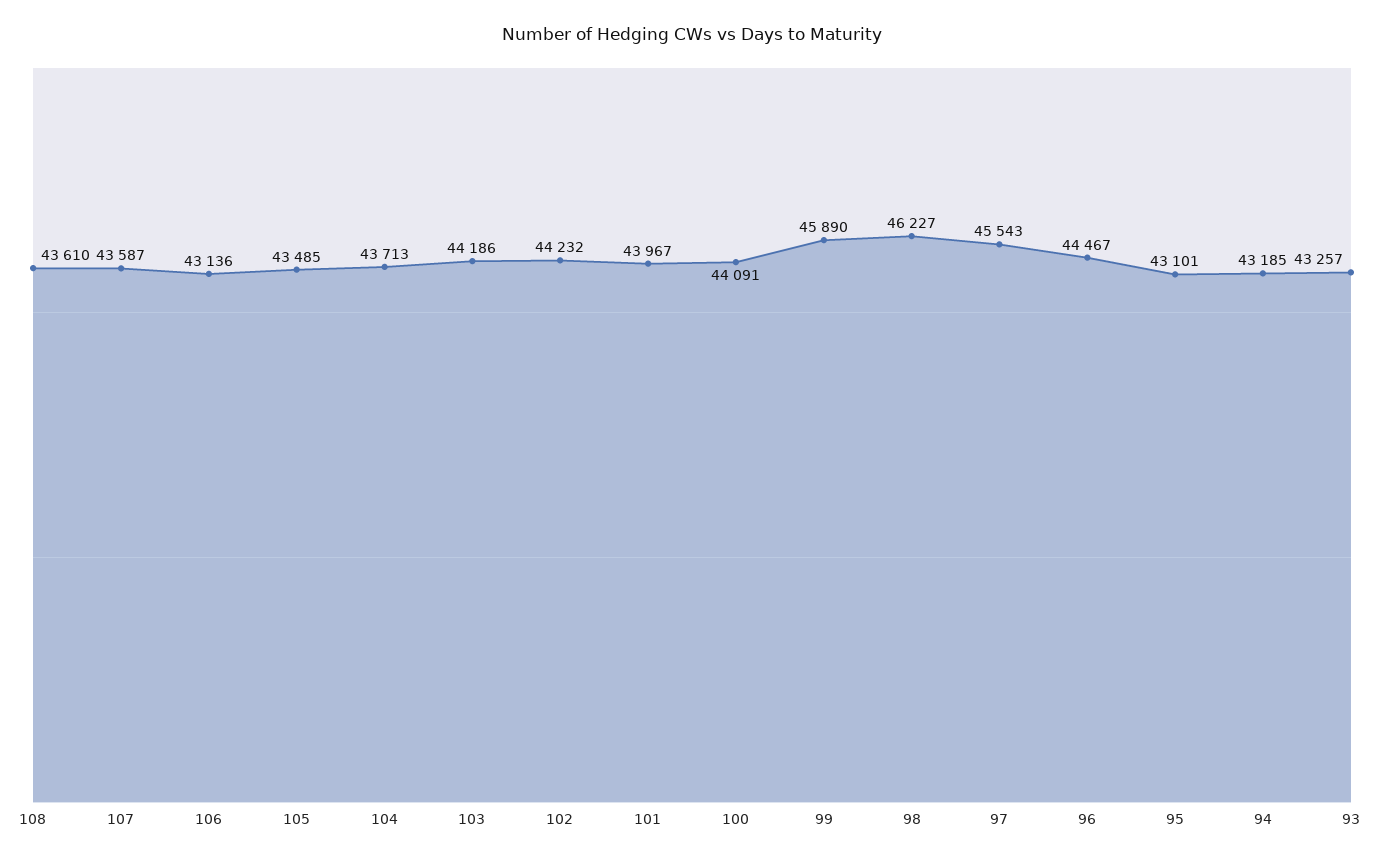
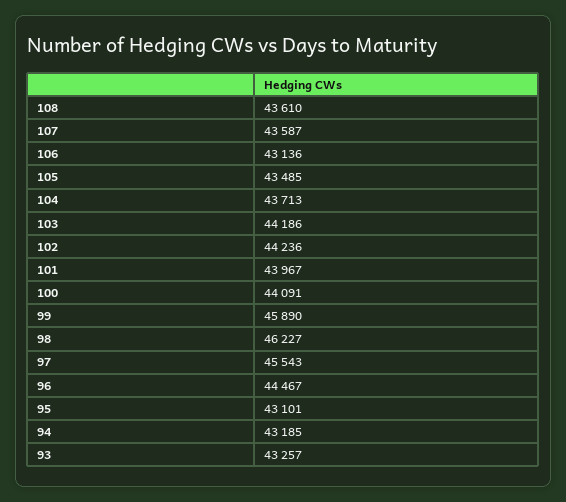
102: 44232 -> 44236

